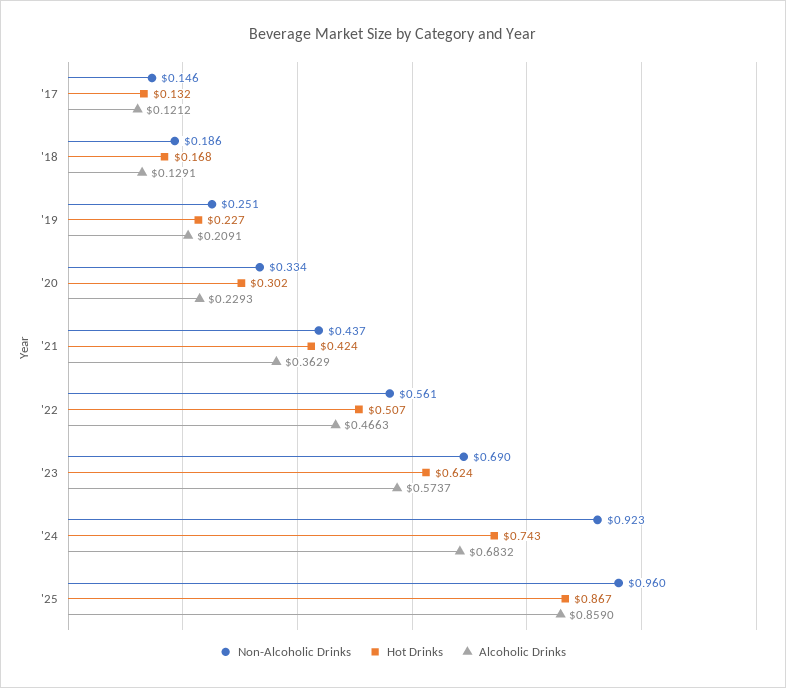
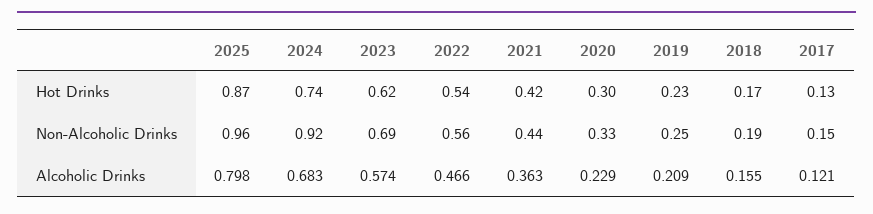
Alcoholic Drinks, '18: 0.1291 -> 0.155
Hot Drinks, '22: 0.507 -> 0.54
Alcoholic Drinks, '25: 0.859 -> 0.798

